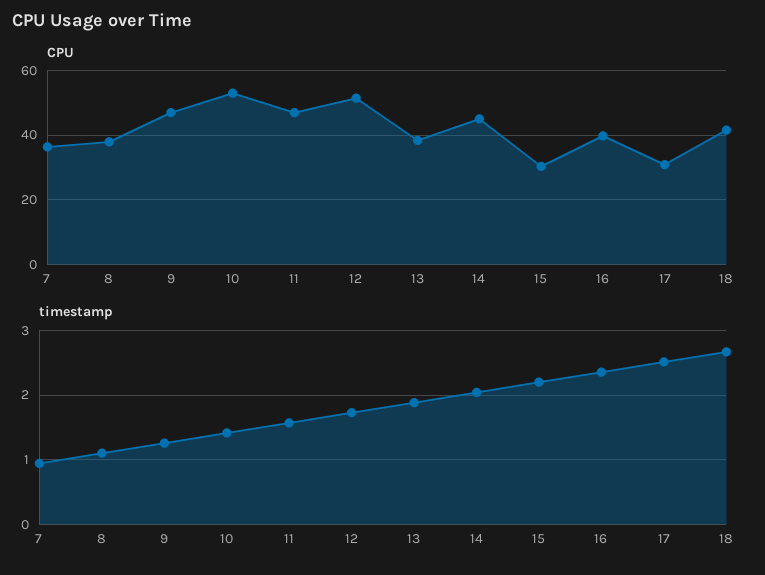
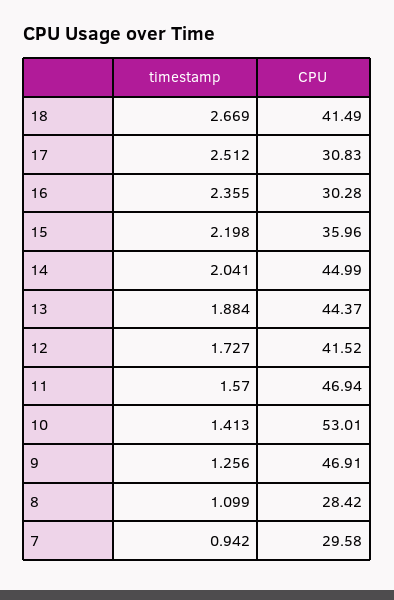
CPU, 7: 36 -> 29.58
CPU, 8: 38 -> 28.42
CPU, 12: 52 -> 41.52
CPU, 13: 38 -> 44.37
CPU, 15: 30 -> 35.96
CPU, 16: 40 -> 30.28

